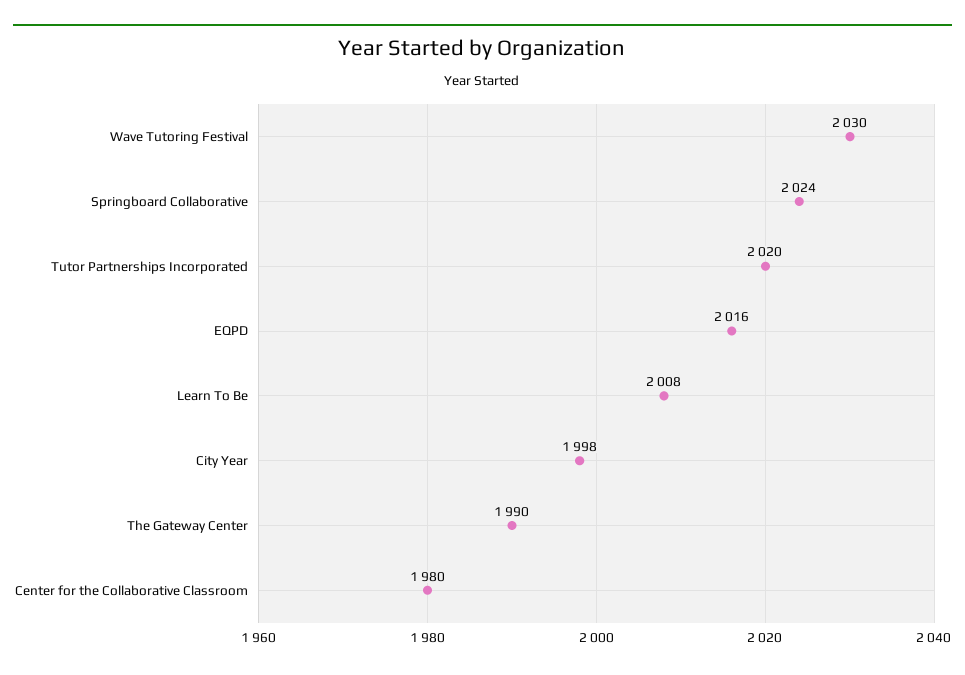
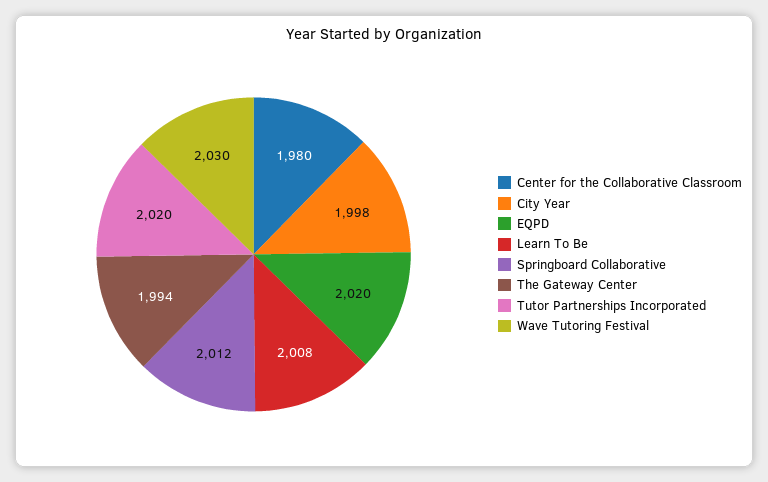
Springboard Collaborative: 2024 -> 2012
EQPD: 2016 -> 2020
The Gateway Center: 1990 -> 1994

